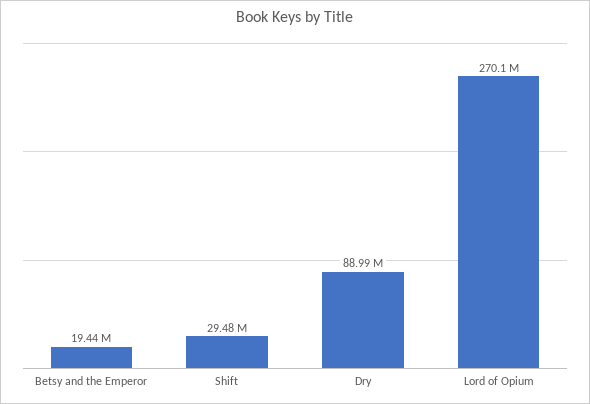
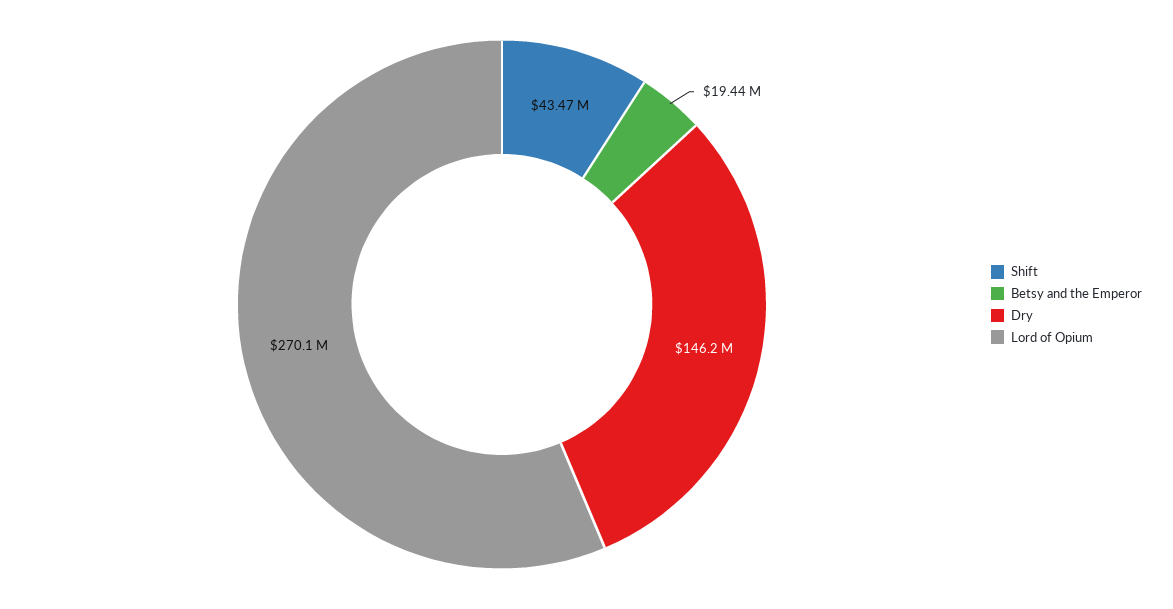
Shift: 29480000 -> 43470000
Dry: 88990000 -> 146200000

